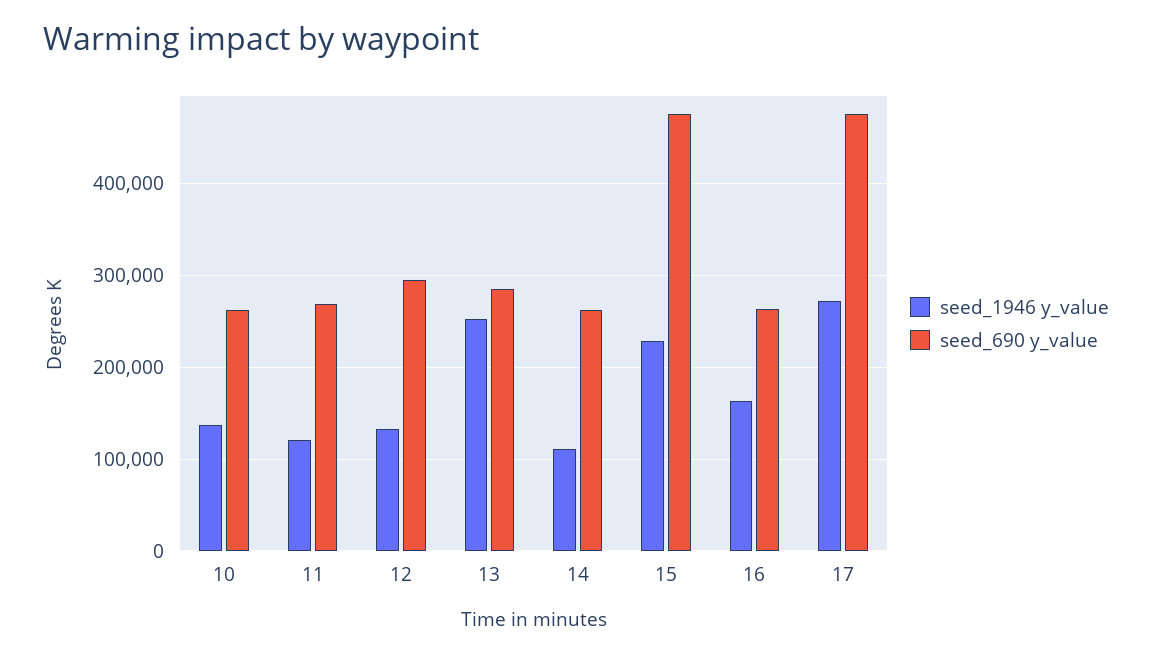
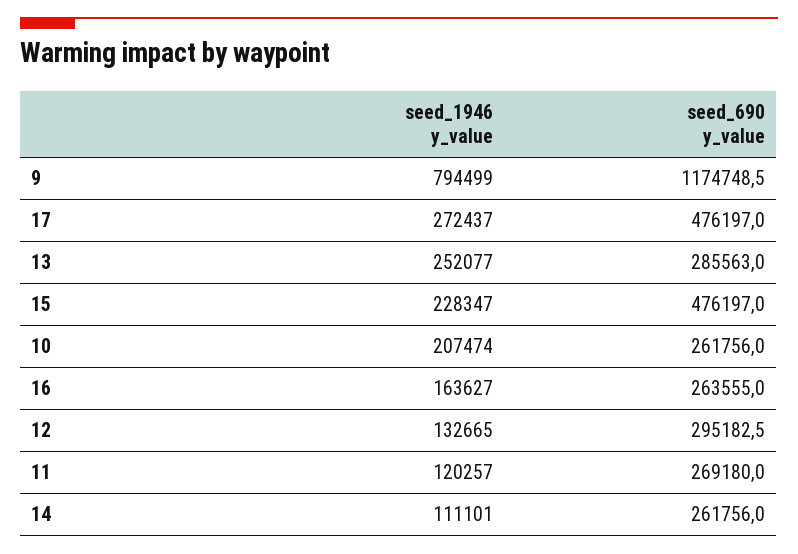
seed_1946 y_value, 10: 140000 -> 207474
seed_1946 y_value, 9: none -> 794499
seed_690 y_value, 9: none -> 1174748.5

